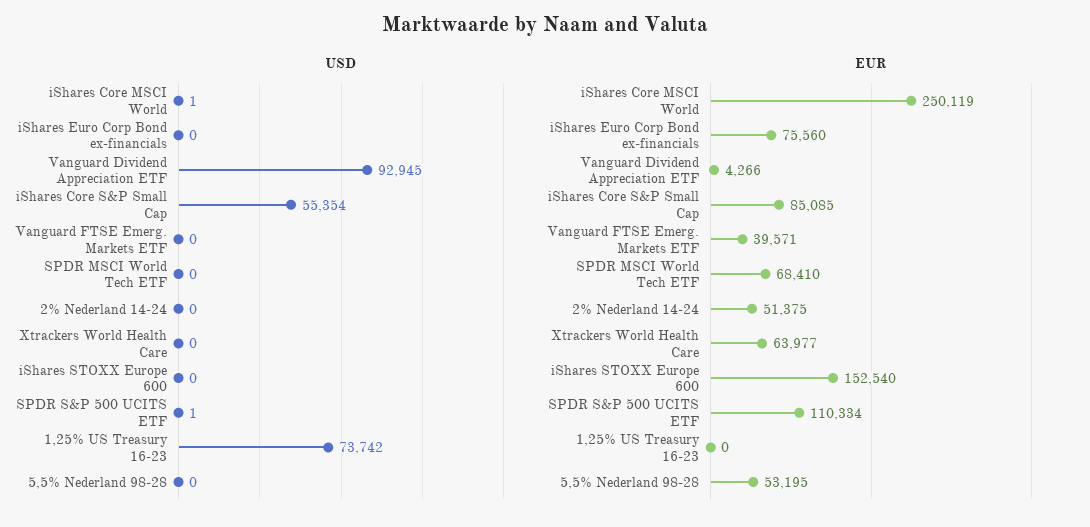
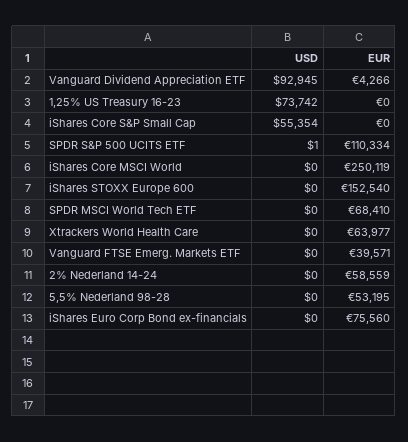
USD, iShares Core MSCI World: 1 -> 0
EUR, iShares Core S&P Small Cap: 85085 -> 0
EUR, 2% Nederland 14-24: 51375 -> 58559

